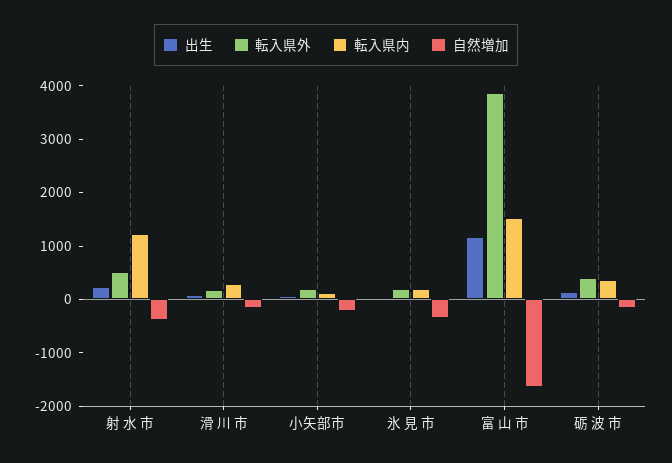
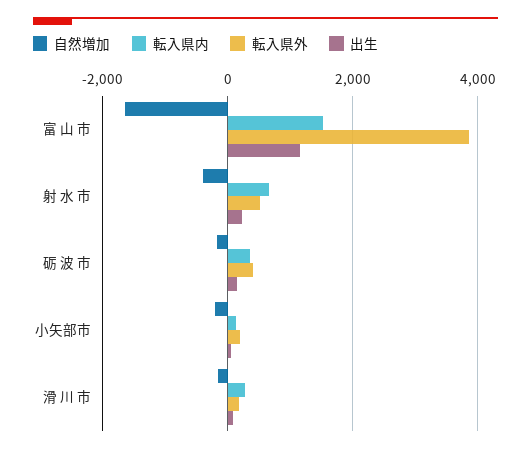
転入県内, 射 水 市: 1200 -> 600
出生, 氷 見 市: 0 -> none
転入県外, 氷 見 市: 200 -> none
転入県内, 氷 見 市: 200 -> none
自然増加, 氷 見 市: -400 -> none

